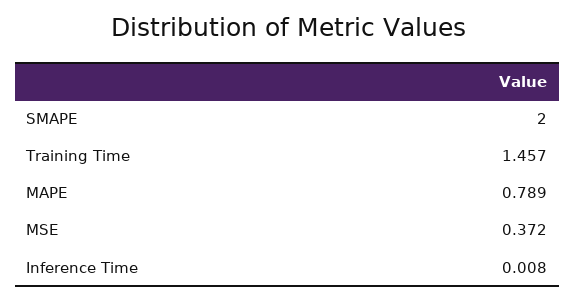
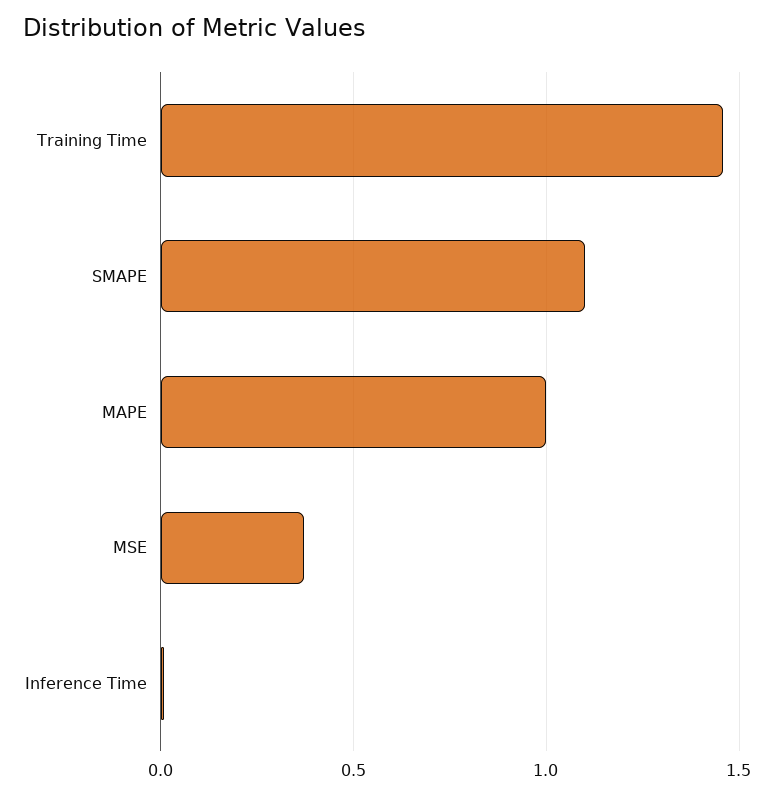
SMAPE: 2 -> 1.1
MAPE: 0.789 -> 1

